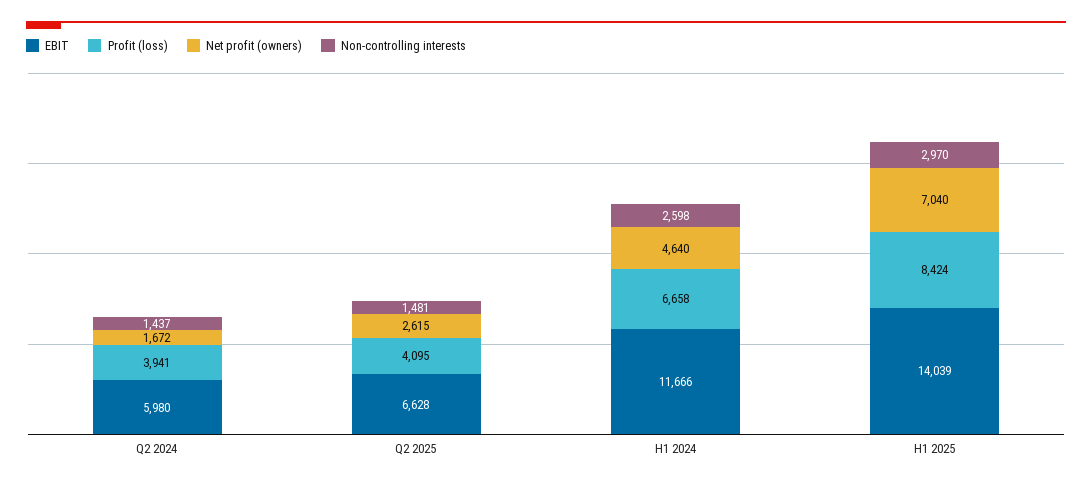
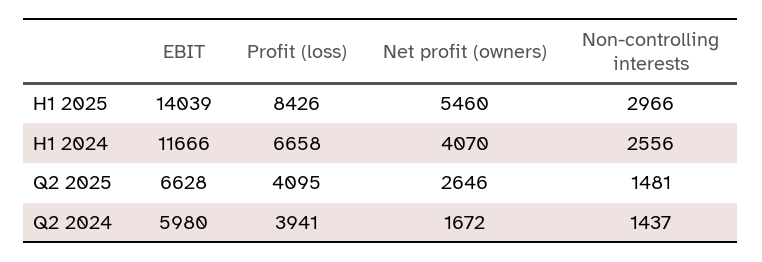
Net profit (owners), Q2 2025: 2615 -> 2646
Net profit (owners), H1 2024: 4640 -> 4070
Non-controlling interests, H1 2024: 2598 -> 2556
Profit (loss), H1 2025: 8424 -> 8426
Net profit (owners), H1 2025: 7040 -> 5460
Non-controlling interests, H1 2025: 2970 -> 2966

